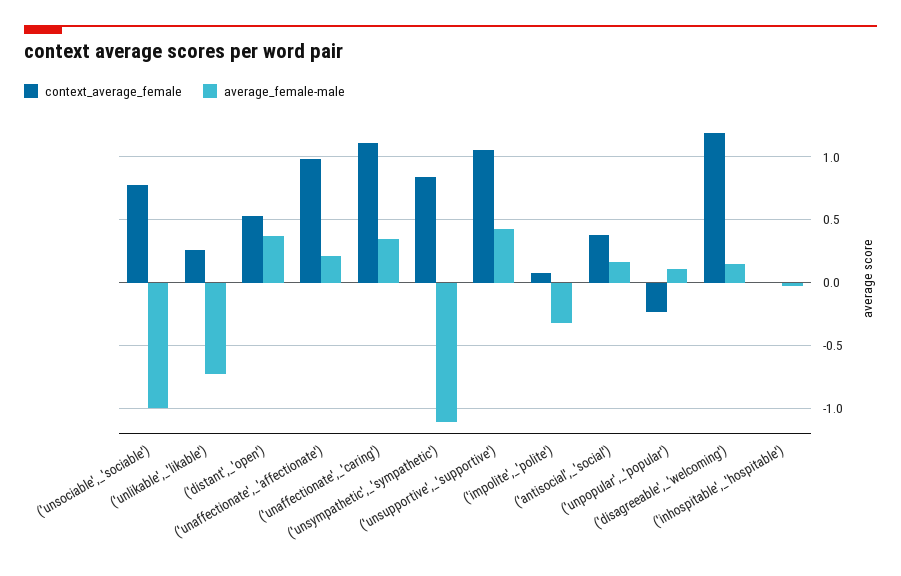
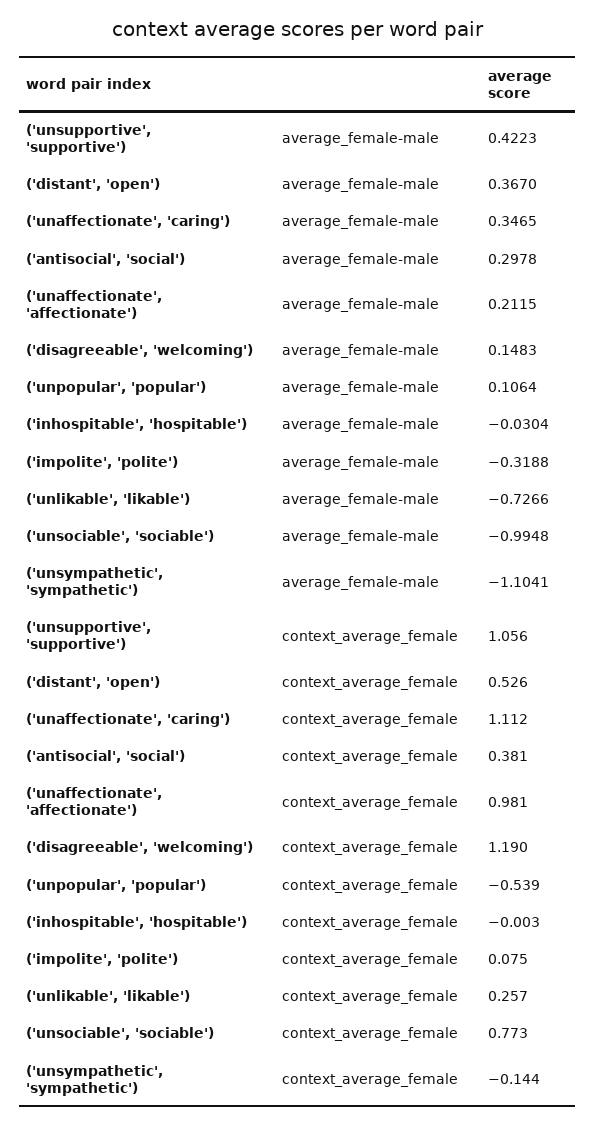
context_average_female, ('unsympathetic',_'sympathetic'): 0.85 -> -0.144
average_female-male, ('antisocial',_'social'): 0.15 -> 0.2978
context_average_female, ('unpopular',_'popular'): -0.25 -> -0.539

